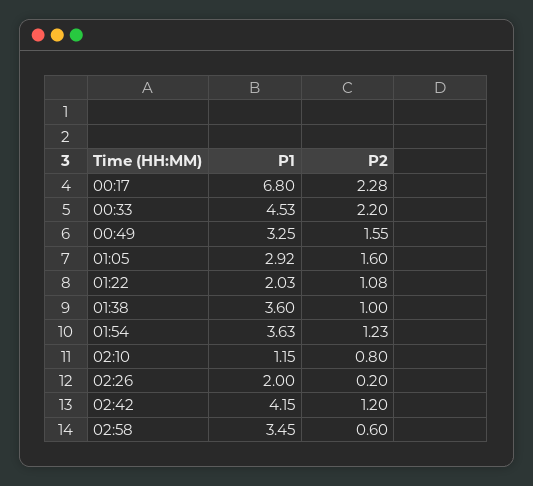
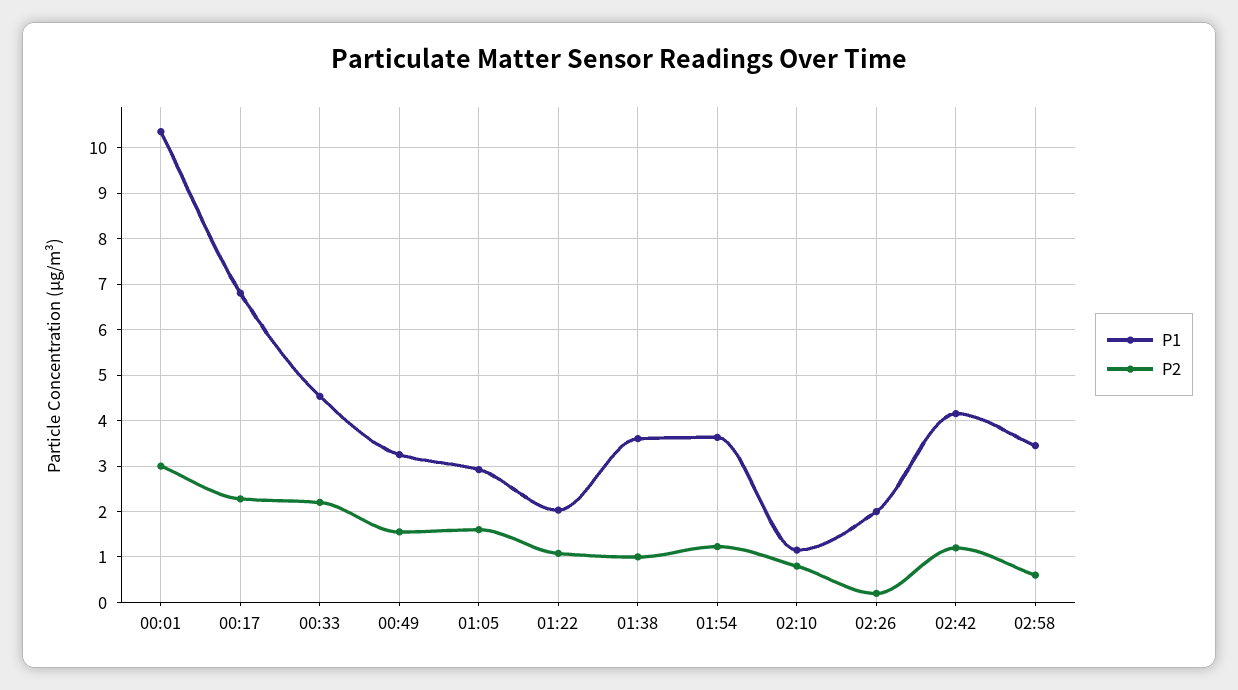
P1, 00:01: none -> 10.4
P2, 00:01: none -> 3

